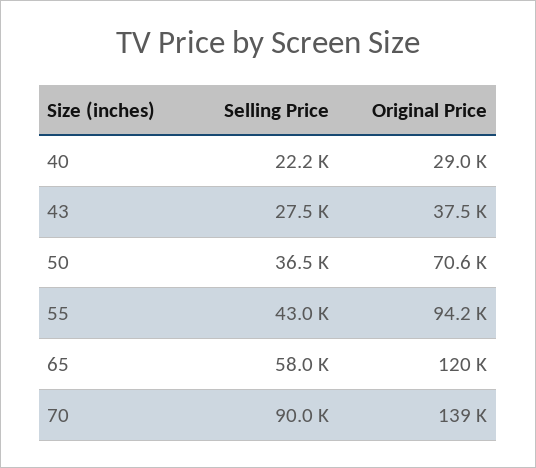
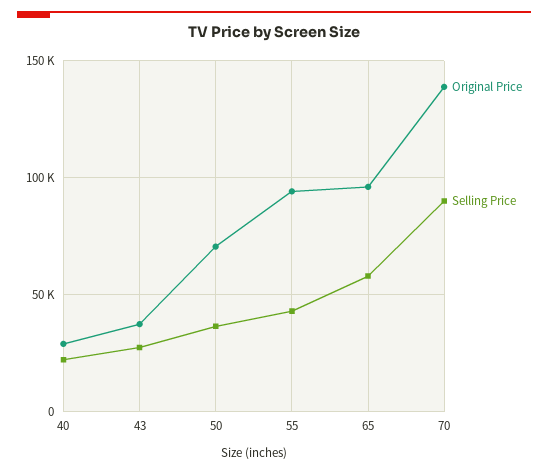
Original Price, 65: 120000 -> 95000

